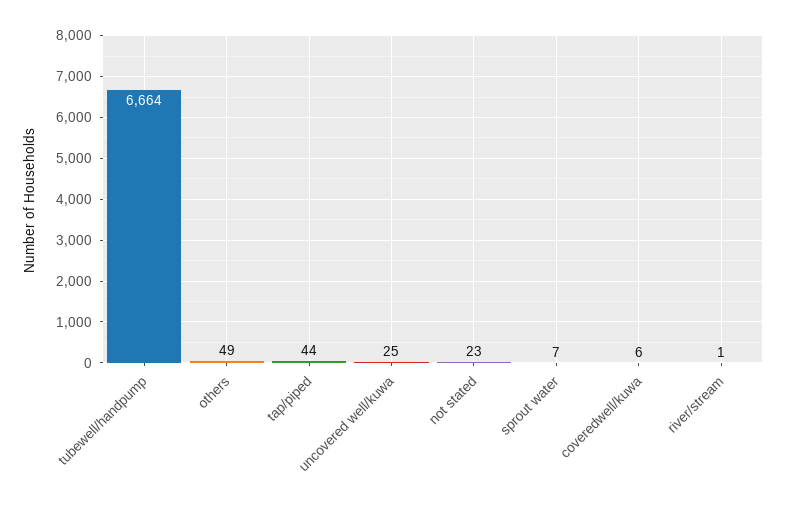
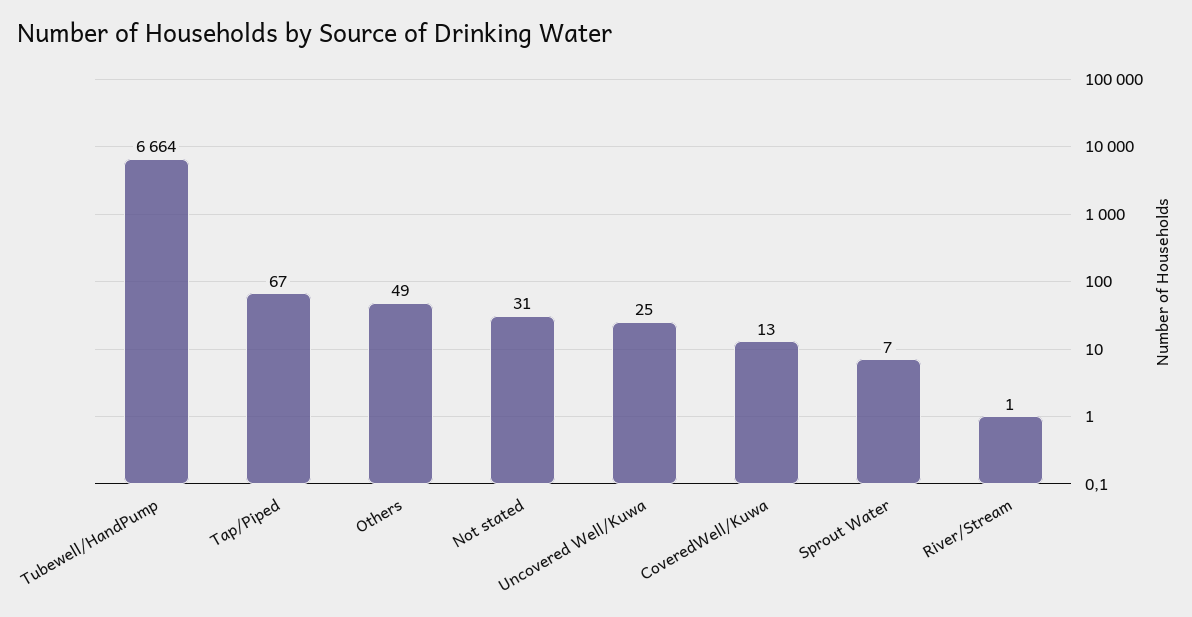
tap/piped: 44 -> 67
not stated: 23 -> 31
coveredwell/kuwa: 6 -> 13

